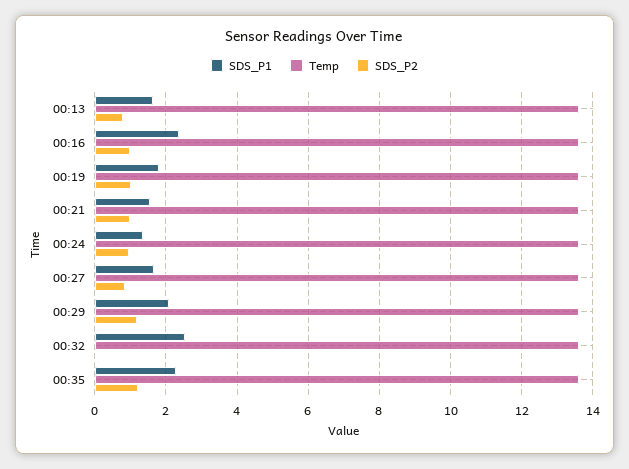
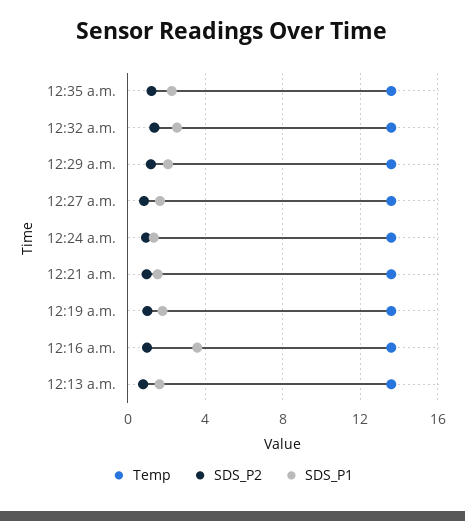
SDS_P1, 00:16: 2.4 -> 3.5
SDS_P2, 00:32: 0 -> 1.5

